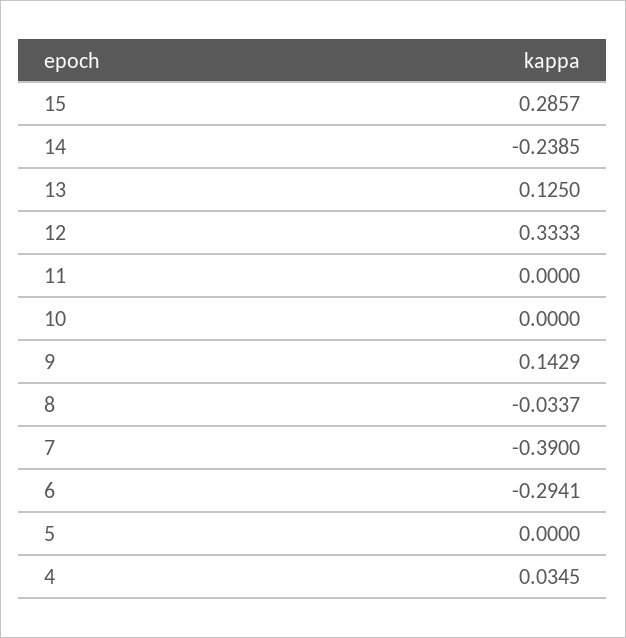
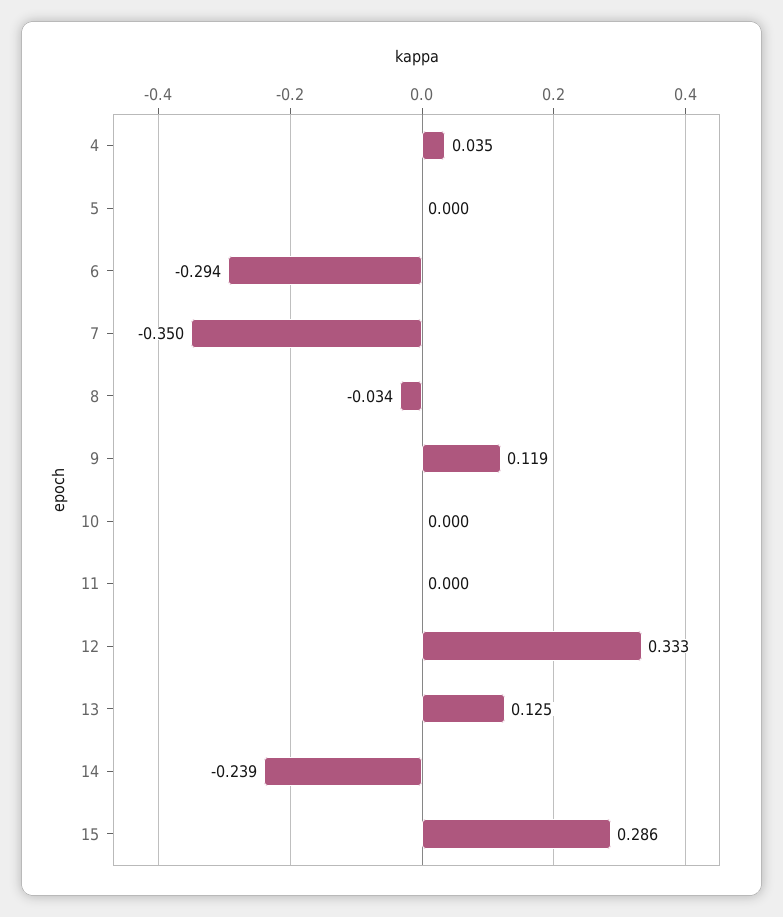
9: 0.1429 -> 0.119
7: -0.39 -> -0.35

